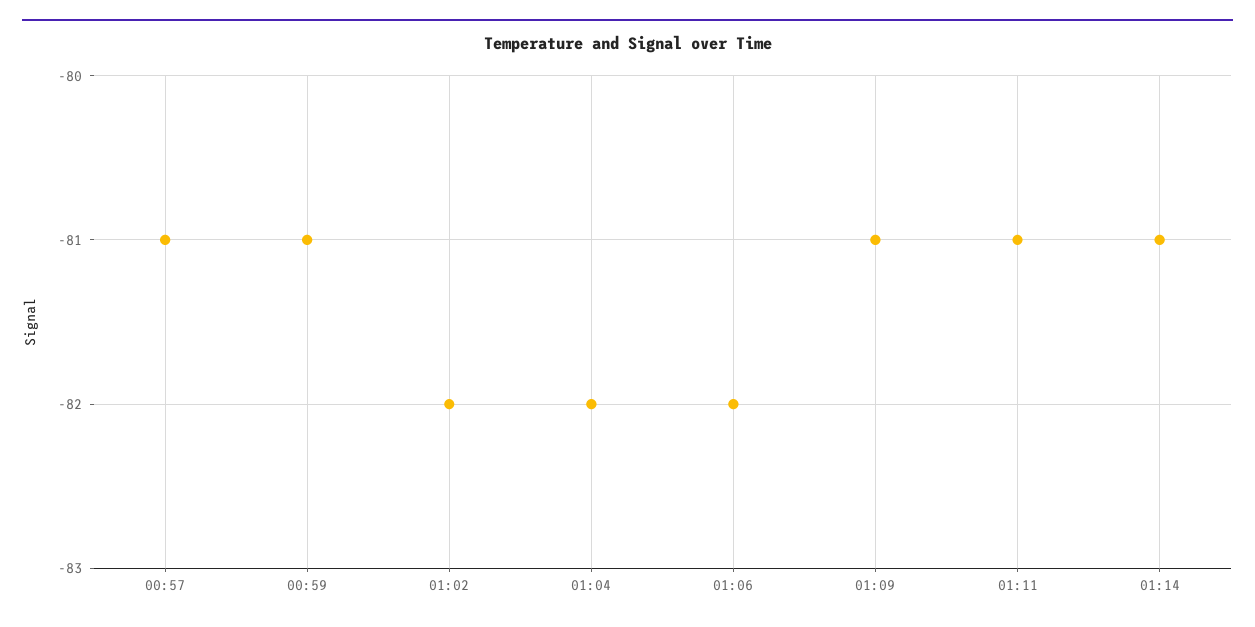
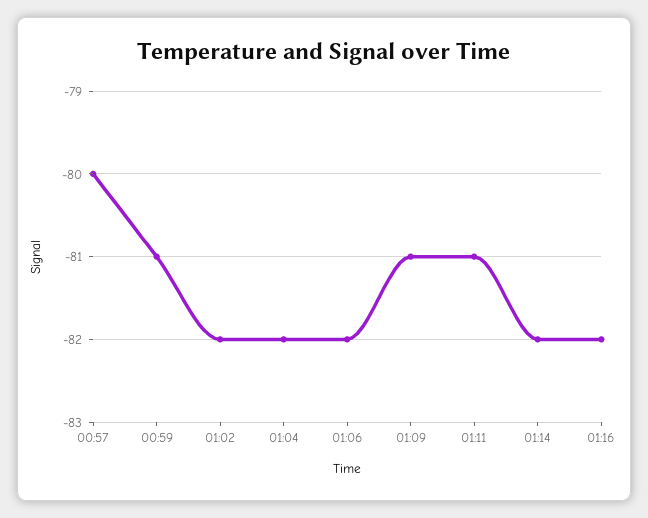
00:57: -81 -> -80
01:14: -81 -> -82
01:16: none -> -82

